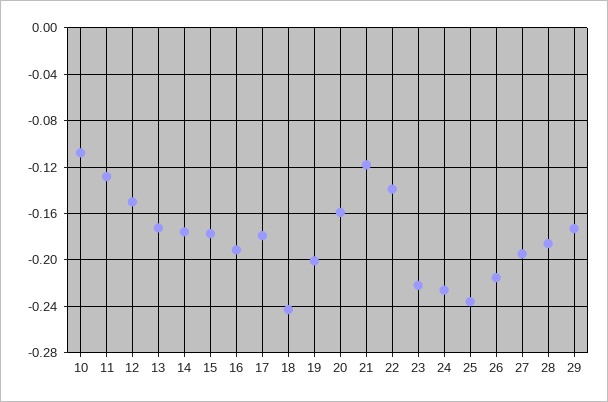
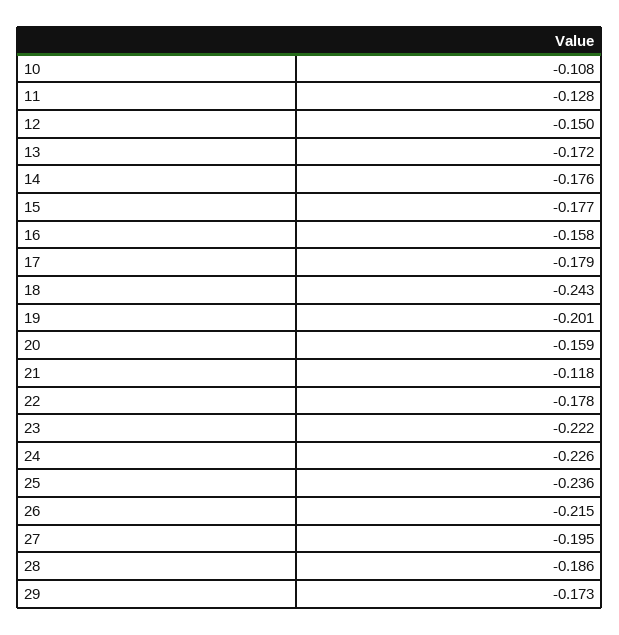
16: -0.19 -> -0.158
22: -0.14 -> -0.178

